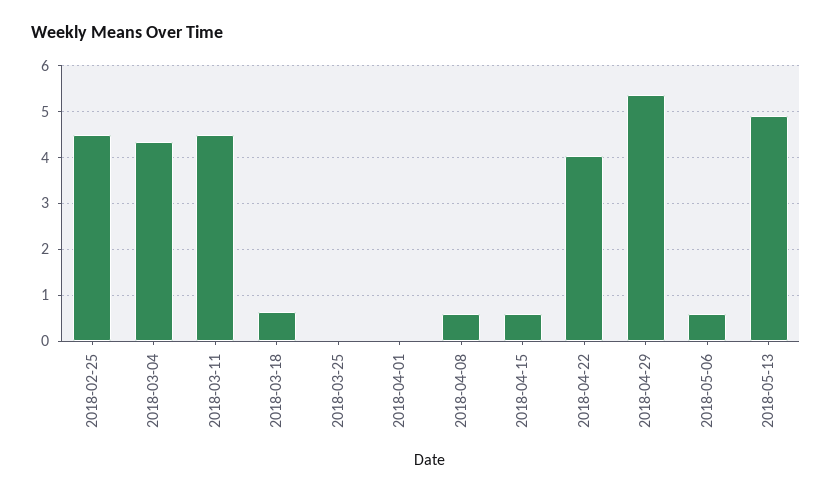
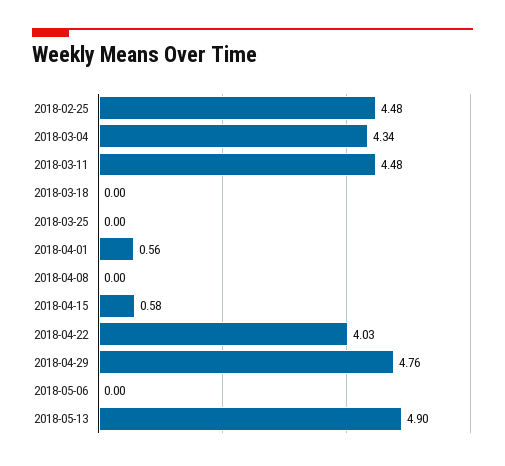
2018-03-18: 0.6 -> 0
2018-04-01: 0 -> 0.56
2018-04-08: 0.6 -> 0
2018-04-29: 5.4 -> 4.76
2018-05-06: 0.6 -> 0

